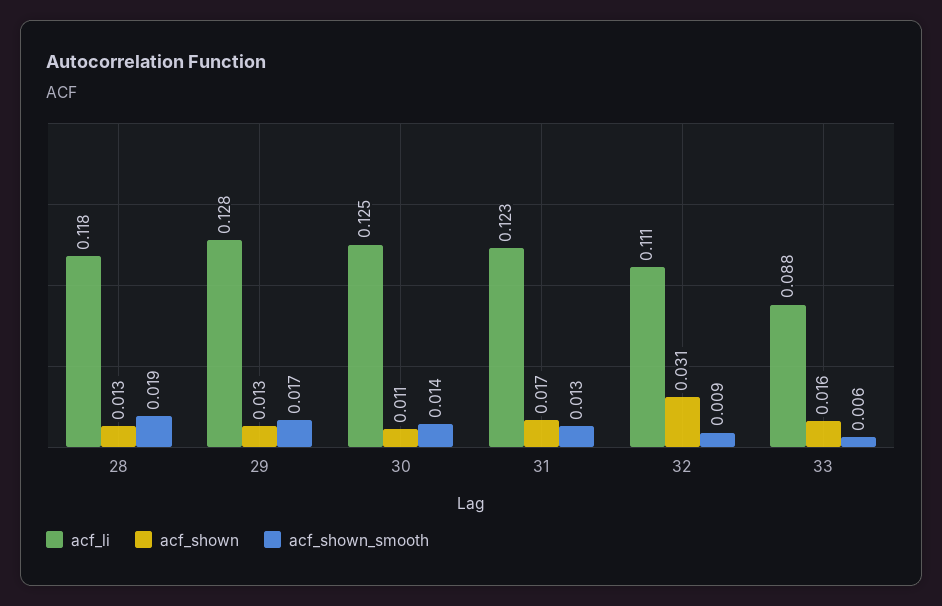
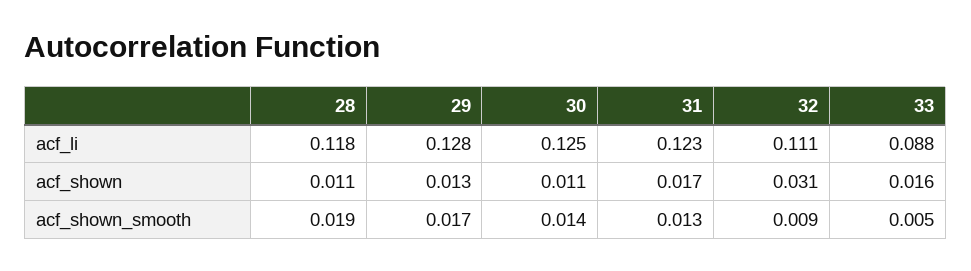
acf_shown, 28: 0.013 -> 0.011
acf_shown_smooth, 33: 0.006 -> 0.005

